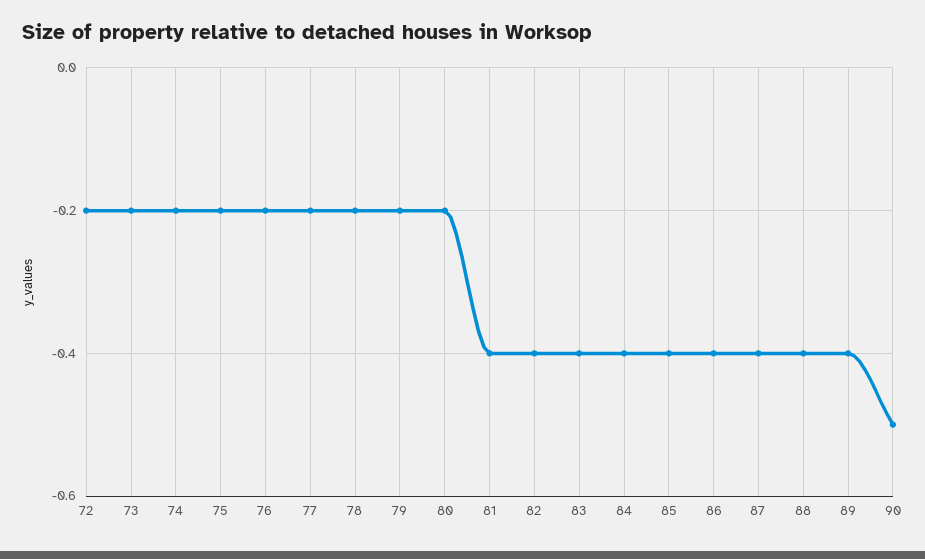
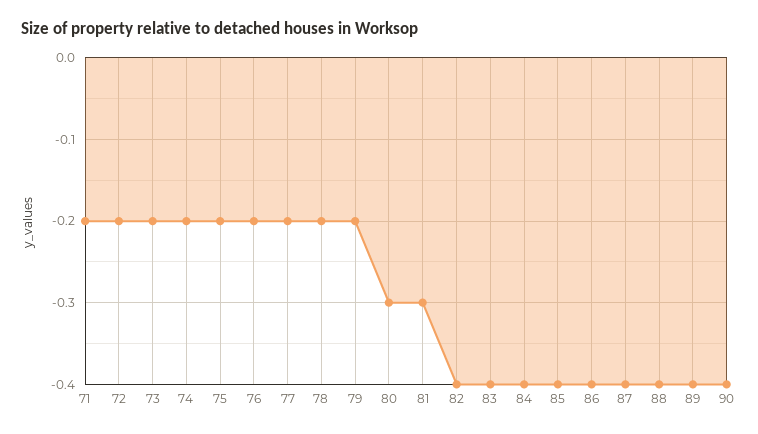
80: -0.2 -> -0.3
81: -0.4 -> -0.3
90: -0.5 -> -0.4
71: none -> -0.2

